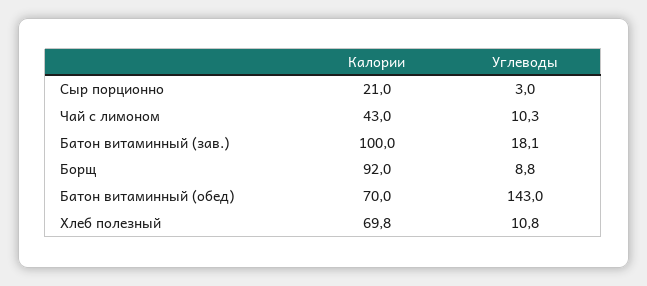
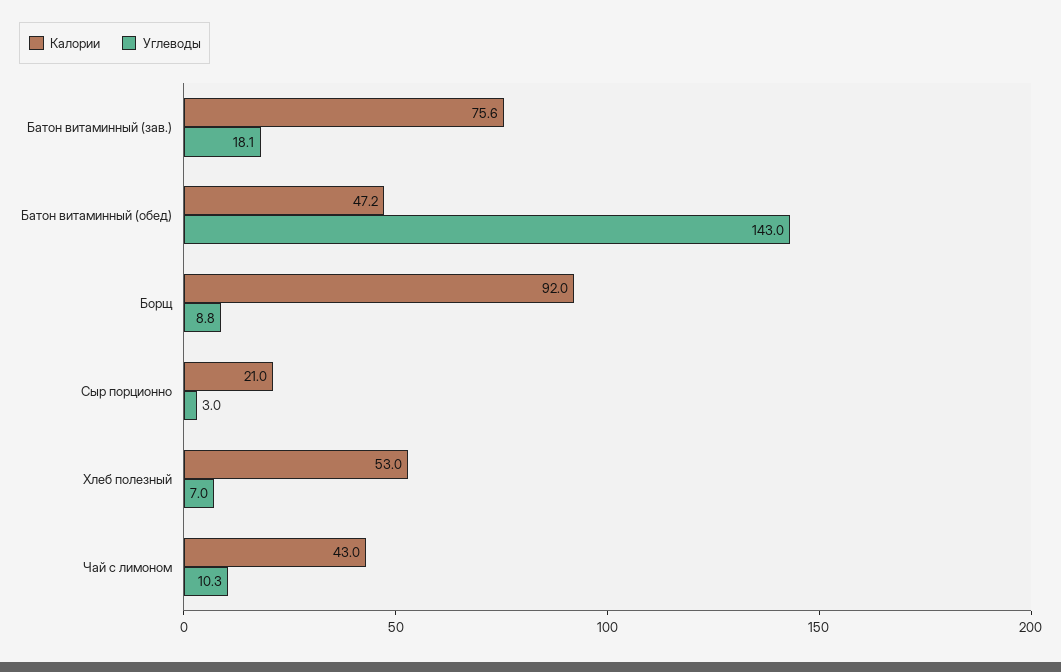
Калории, Батон витаминный (зав.): 100 -> 75.6
Калории, Батон витаминный (обед): 70 -> 47.2
Калории, Хлеб полезный: 69.8 -> 53
Углеводы, Хлеб полезный: 10.8 -> 7

